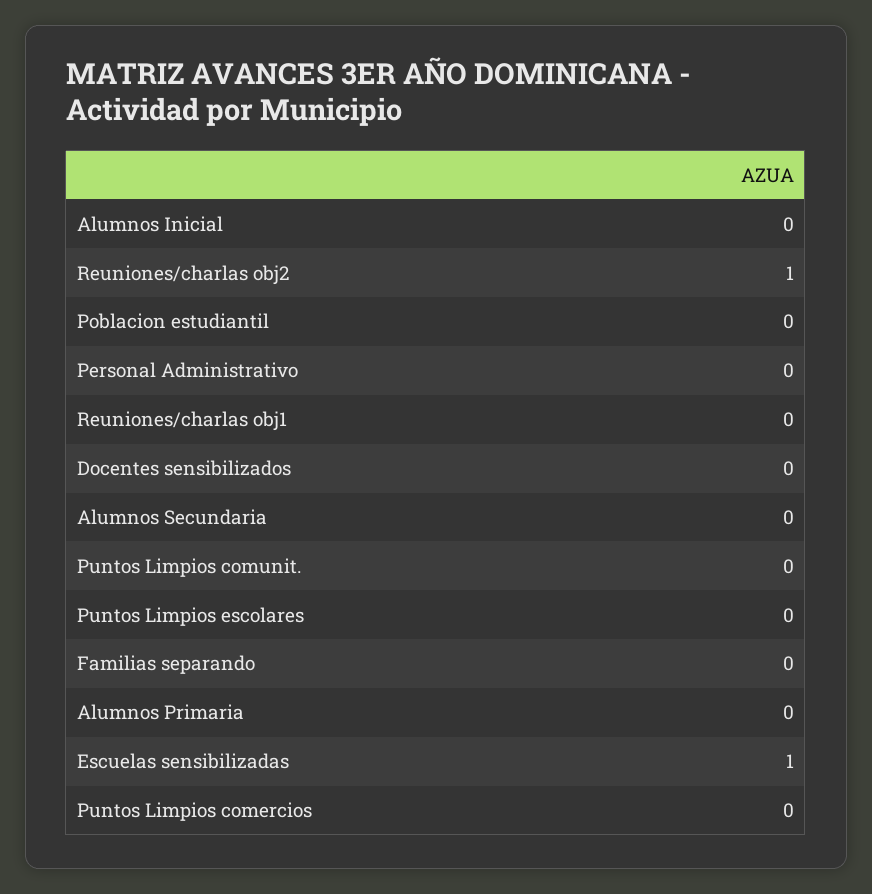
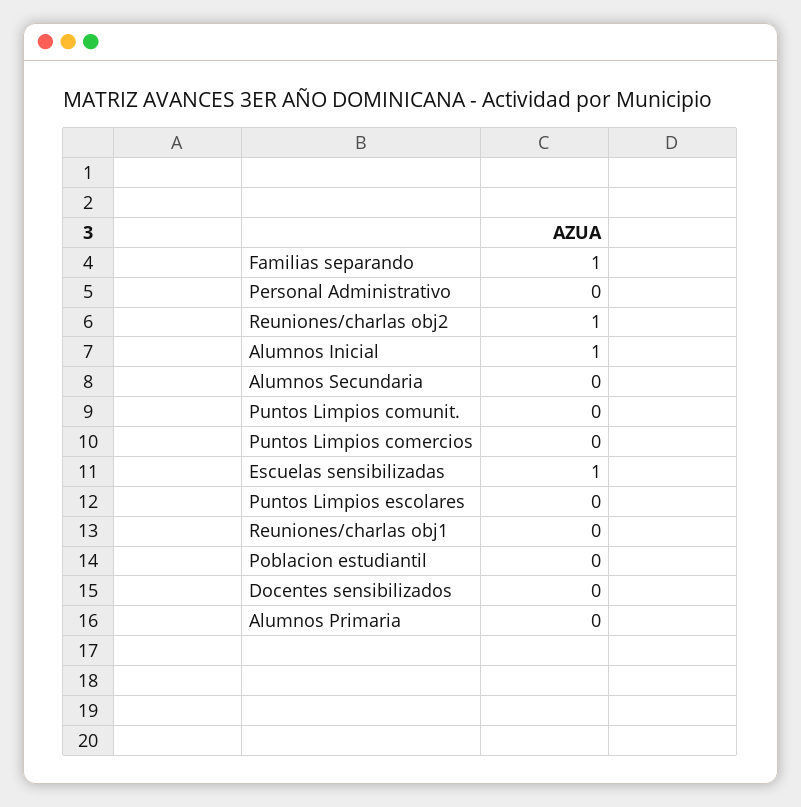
Alumnos Inicial: 0 -> 1
Familias separando: 0 -> 1

